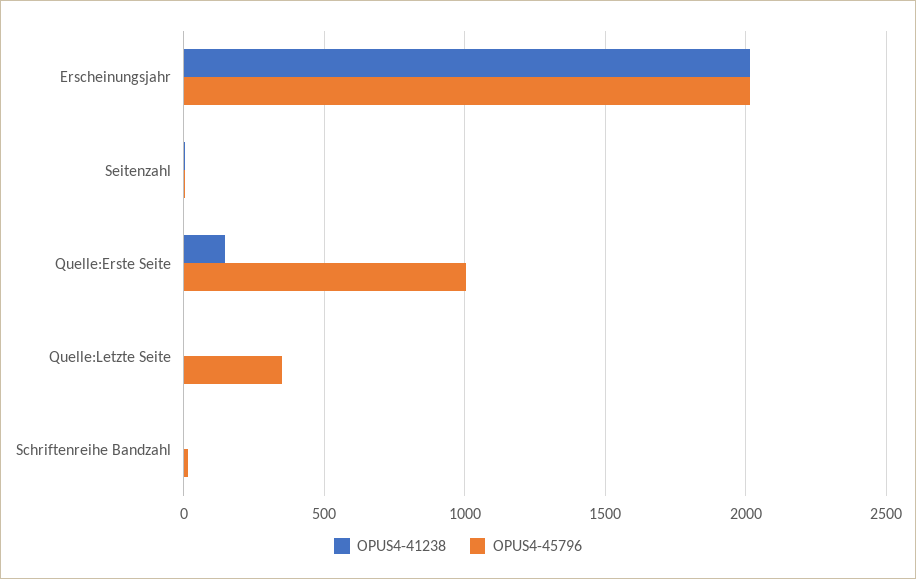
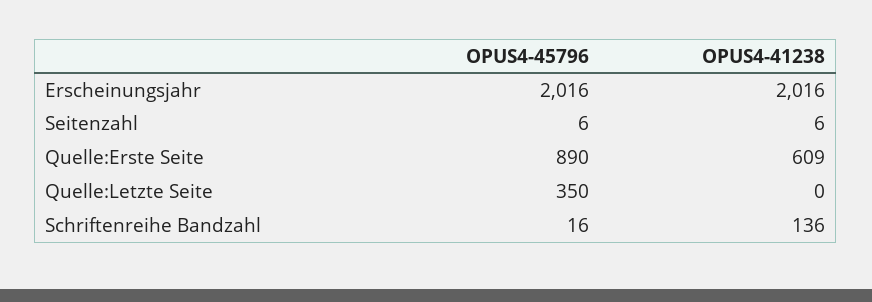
OPUS4-41238, Quelle:Erste Seite: 150 -> 609
OPUS4-45796, Quelle:Erste Seite: 1000 -> 890
OPUS4-41238, Schriftenreihe Bandzahl: 0 -> 136

